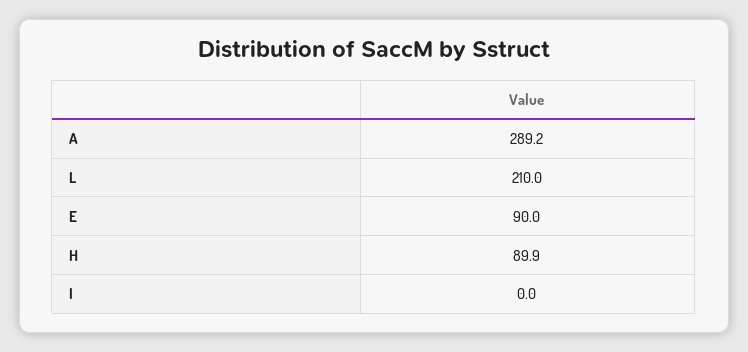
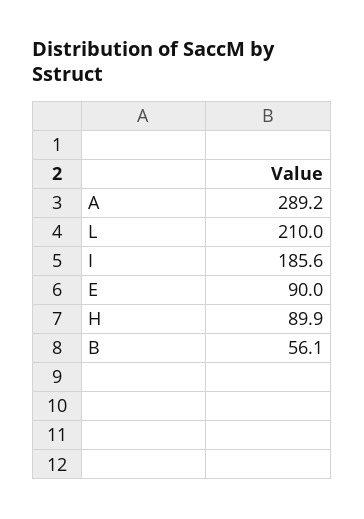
I: 0 -> 185.6
B: none -> 56.1

